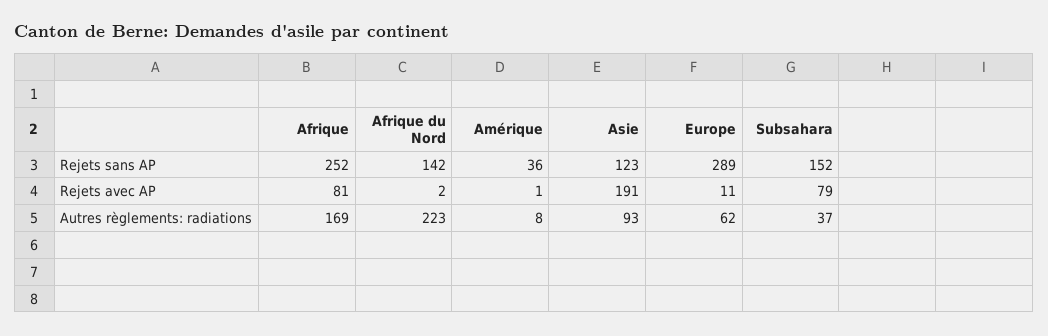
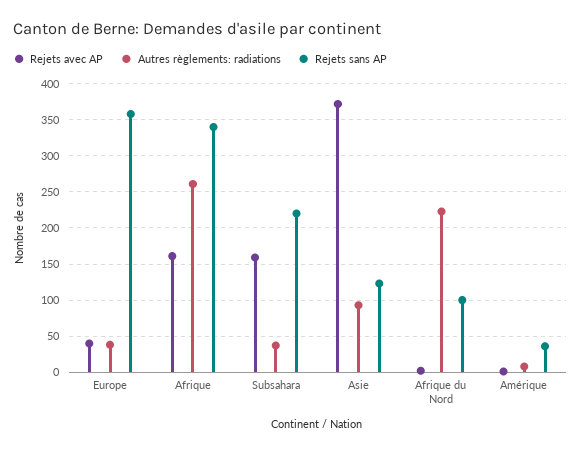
Rejets sans AP, Afrique: 252 -> 340
Rejets sans AP, Afrique du Nord: 142 -> 100
Rejets sans AP, Europe: 289 -> 360
Rejets sans AP, Subsahara: 152 -> 220
Rejets avec AP, Afrique: 81 -> 160
Rejets avec AP, Asie: 191 -> 370
Rejets avec AP, Europe: 11 -> 40
Rejets avec AP, Subsahara: 79 -> 160
Autres règlements: radiations, Afrique: 169 -> 260
Autres règlements: radiations, Europe: 62 -> 40

